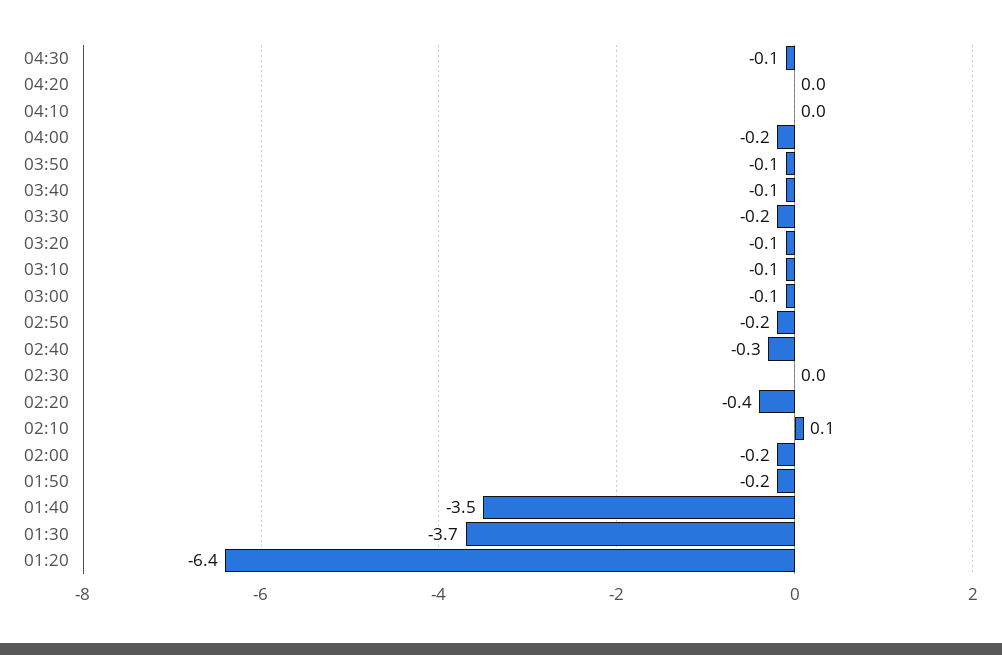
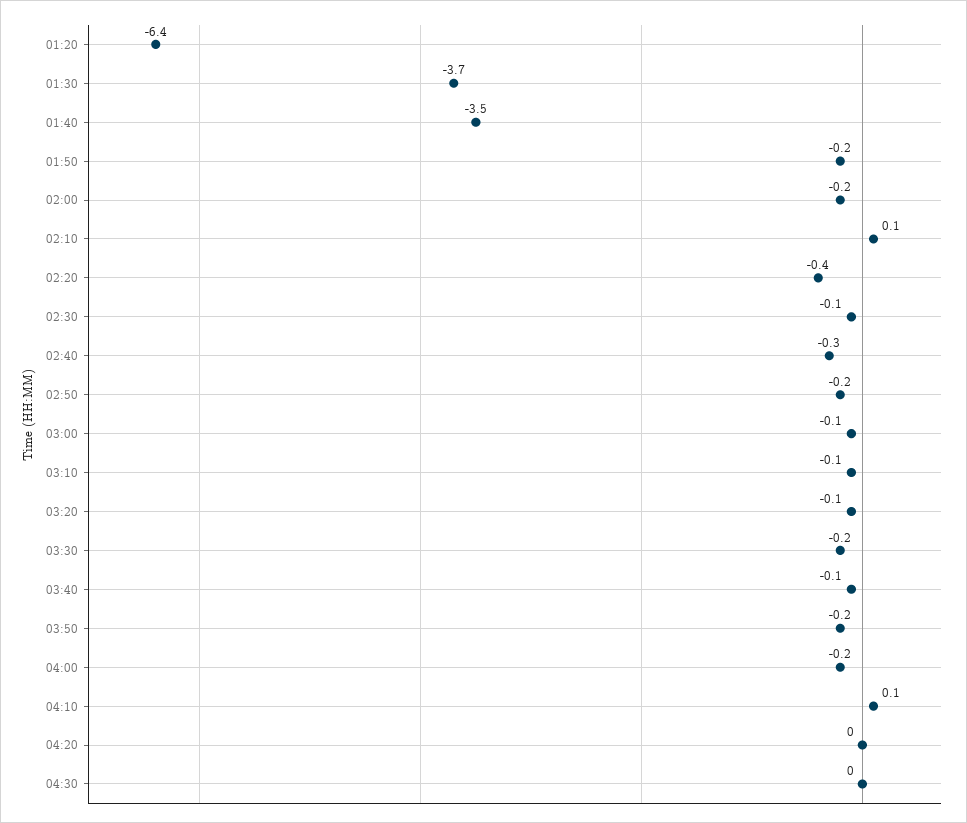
04:30: -0.1 -> 0
04:10: 0 -> 0.1
03:50: -0.1 -> -0.2
02:30: 0 -> -0.1

